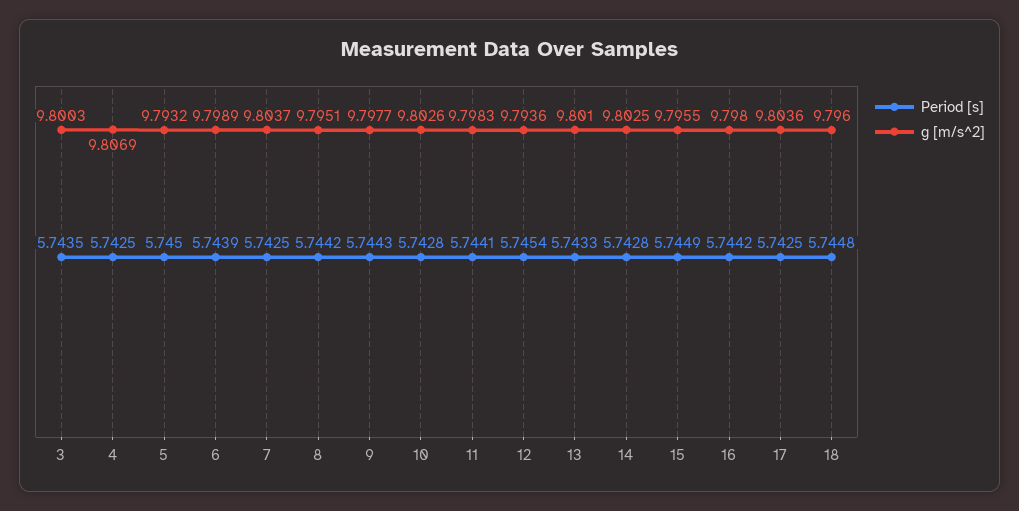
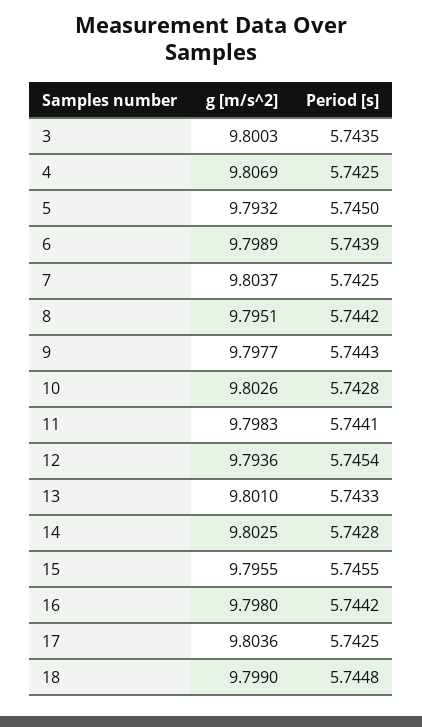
Period [s], 15: 5.7449 -> 5.7455
g [m/s^2], 18: 9.796 -> 9.799

